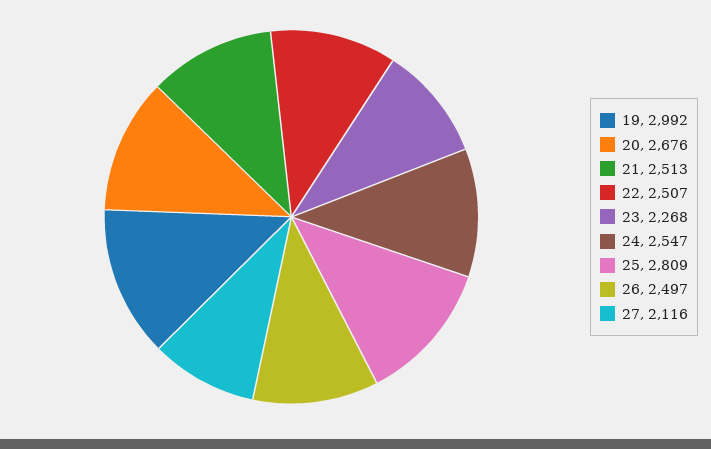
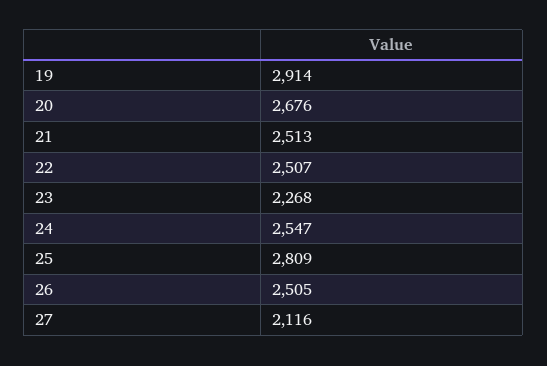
19: 2992 -> 2914
26: 2497 -> 2505

